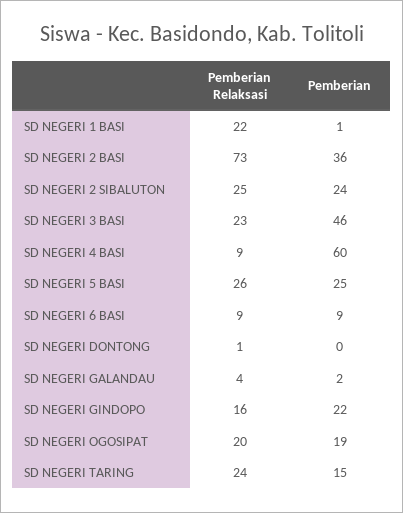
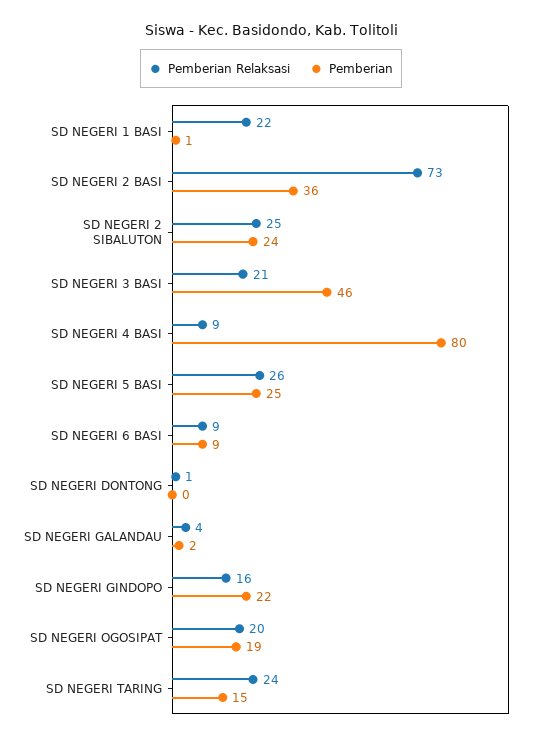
Pemberian Relaksasi, SD NEGERI 3 BASI: 23 -> 21
Pemberian, SD NEGERI 4 BASI: 60 -> 80

